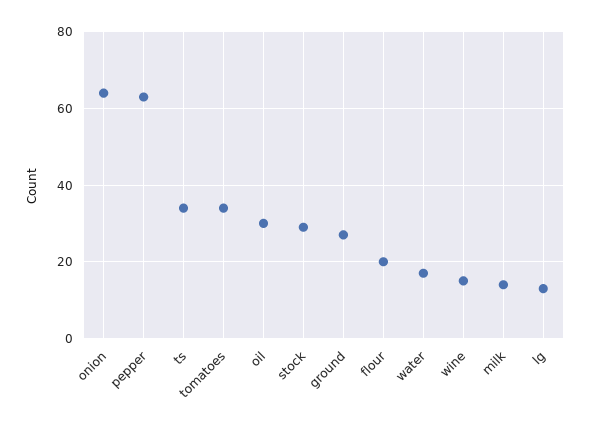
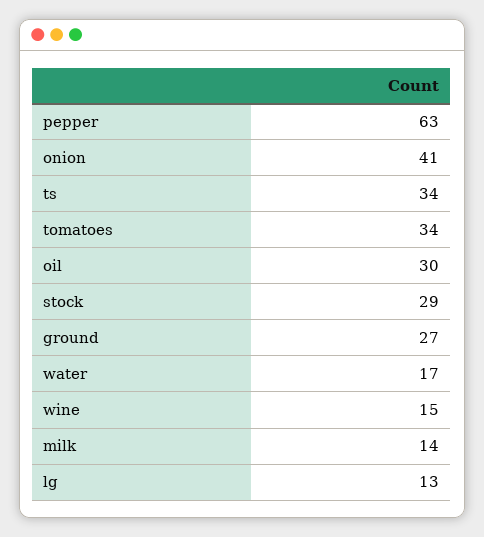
onion: 65 -> 41
flour: 20 -> none

